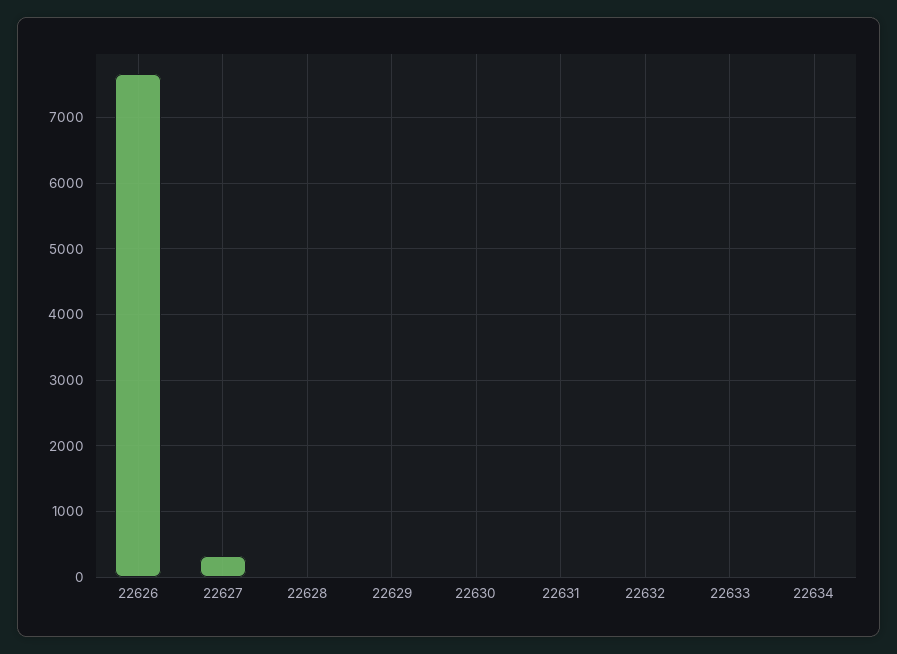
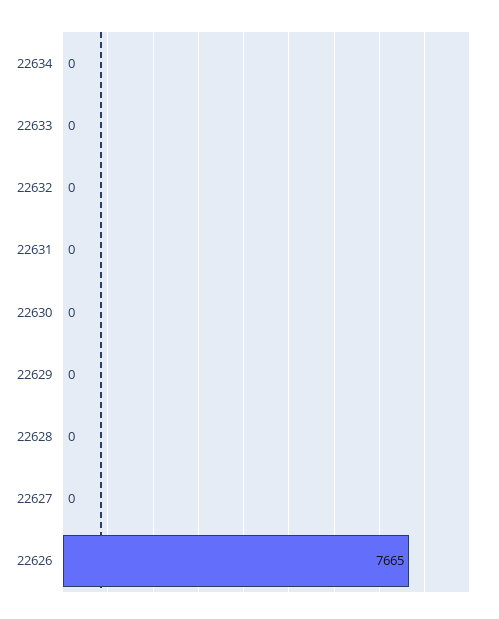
22627: 300 -> 0

